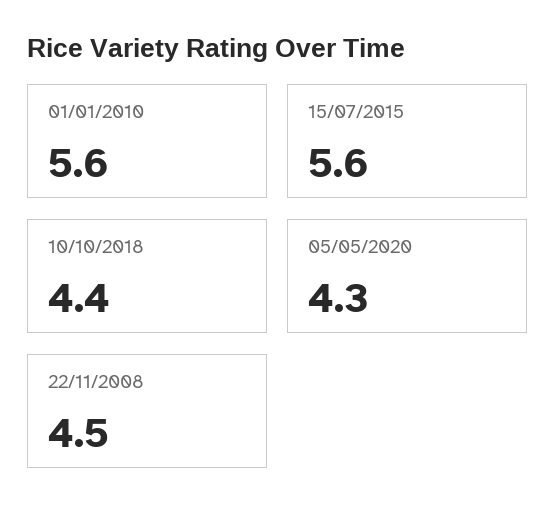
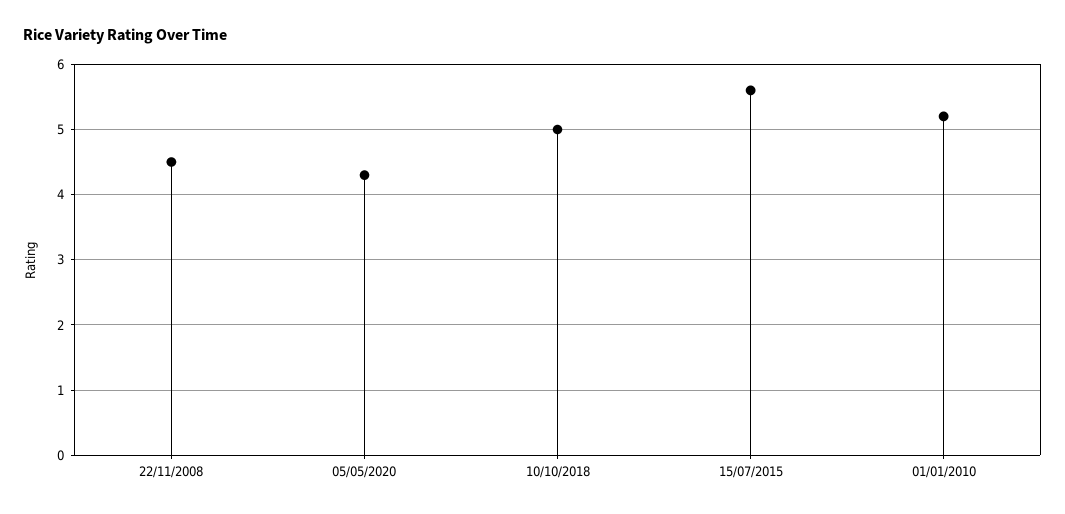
01/01/2010: 5.6 -> 5.2
10/10/2018: 4.4 -> 5

